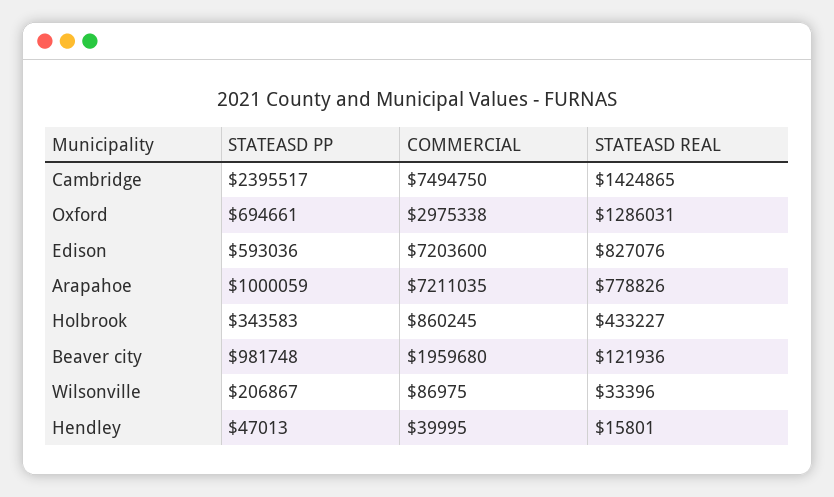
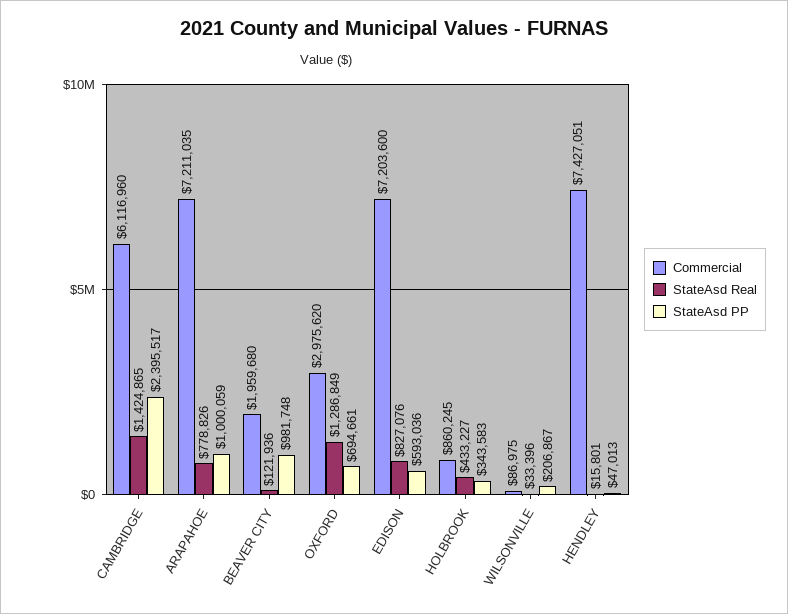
COMMERCIAL, Cambridge: 7494750 -> 6116960
COMMERCIAL, Oxford: 2975338 -> 2975620
STATEASD REAL, Oxford: 1286031 -> 1286849
COMMERCIAL, Hendley: 39995 -> 7427051

